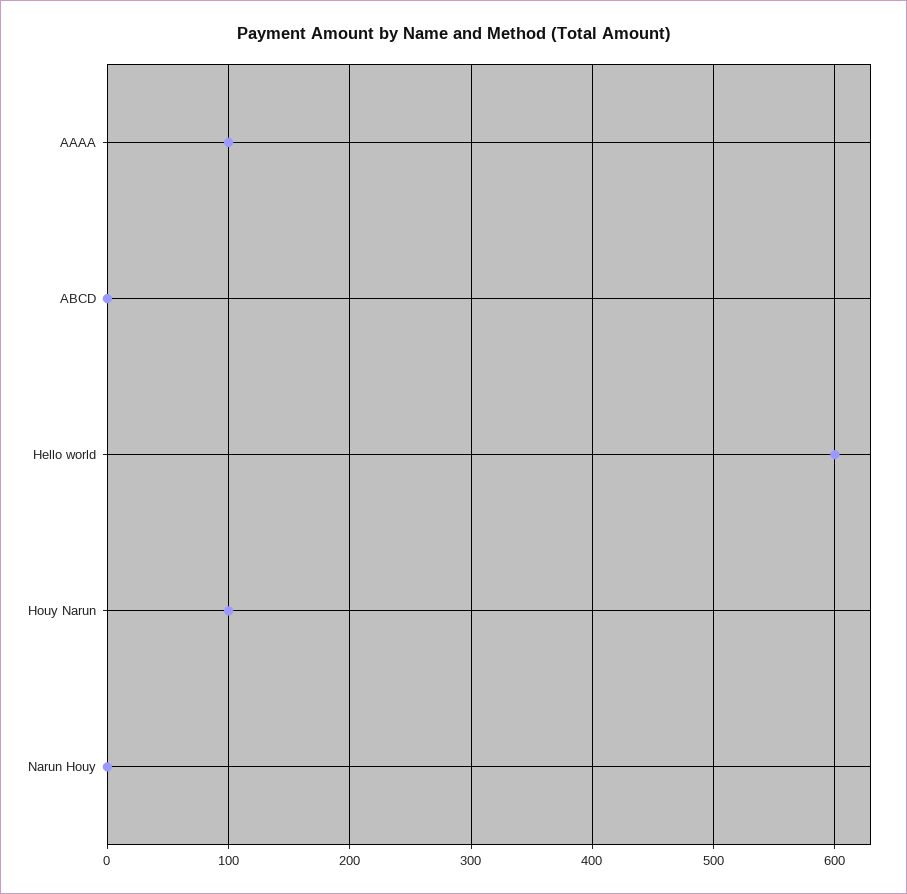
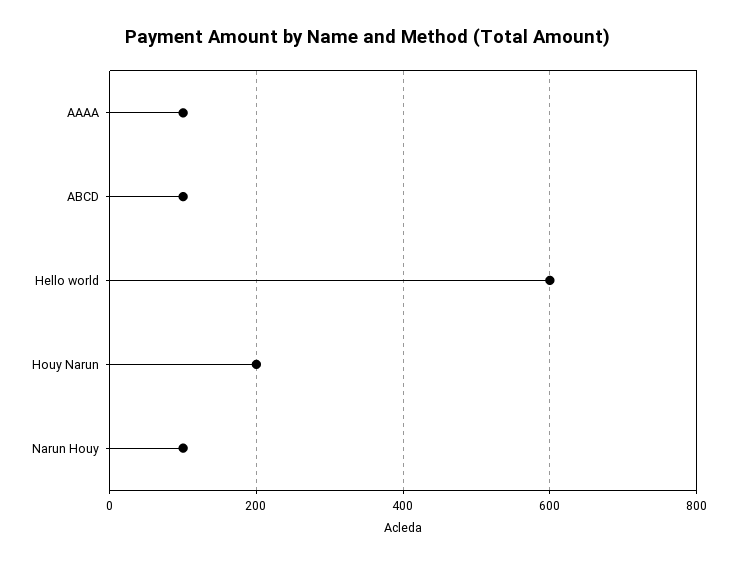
ABCD: 0 -> 100
Houy Narun: 100 -> 200
Narun Houy: 0 -> 100

